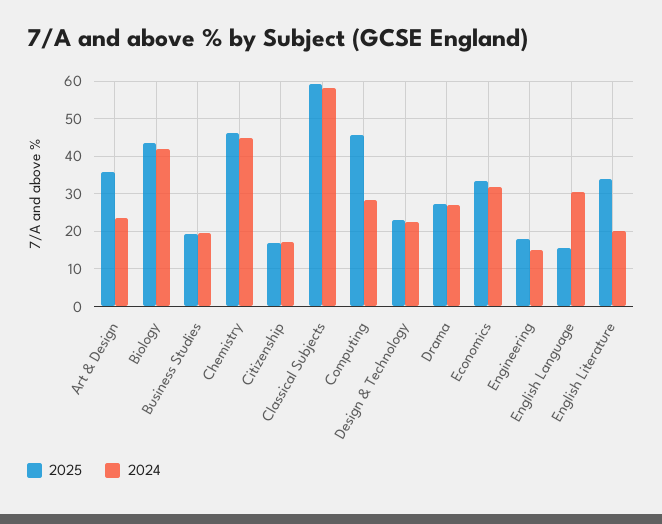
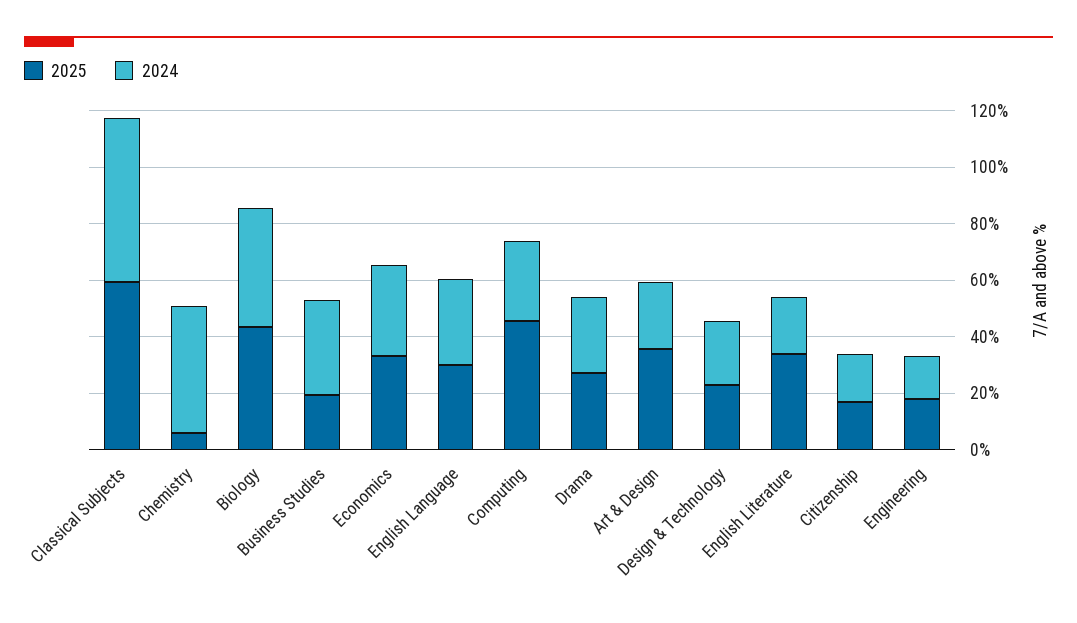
2024, Business Studies: 20 -> 35
2025, Chemistry: 46 -> 5
2025, English Language: 16 -> 30

